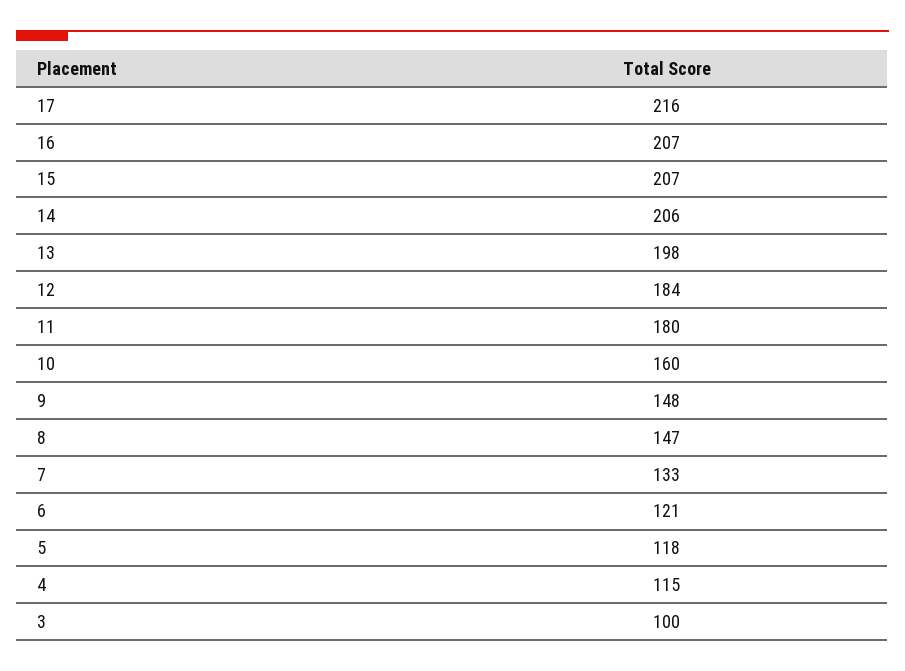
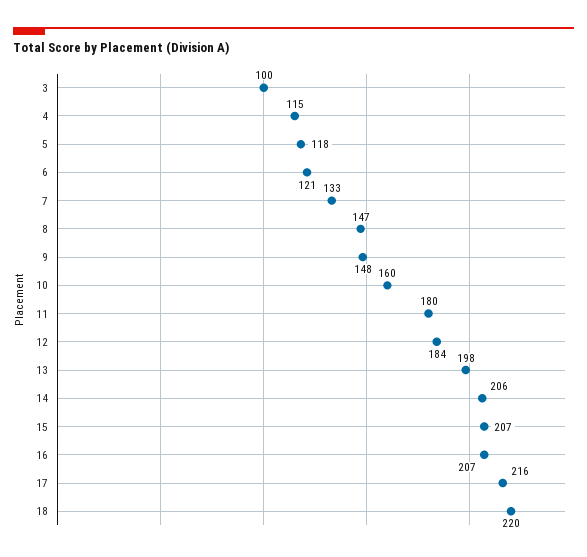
18: none -> 220

